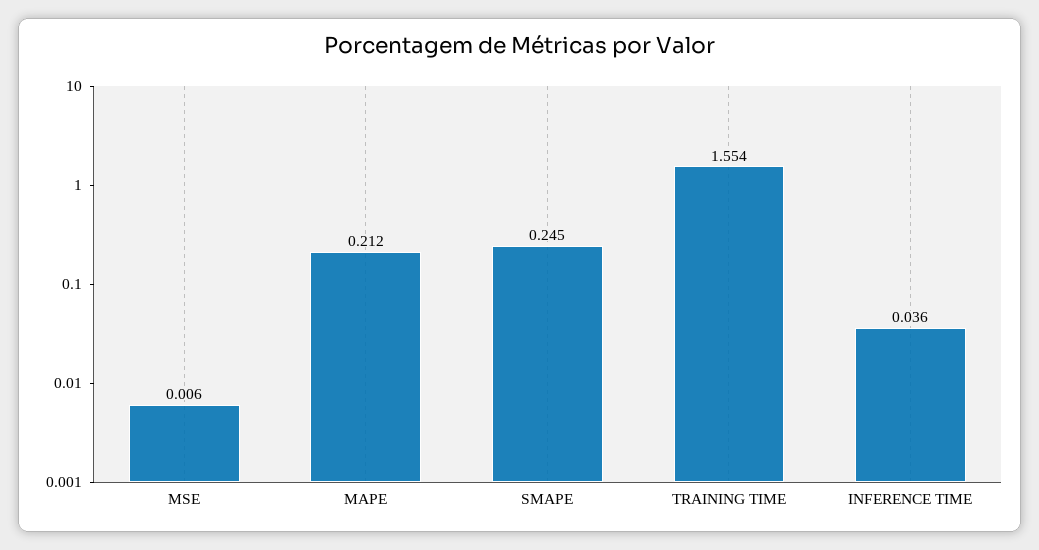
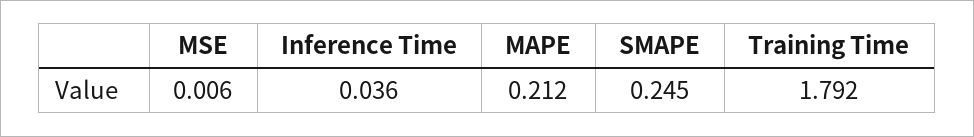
TRAINING TIME: 1.554 -> 1.792

